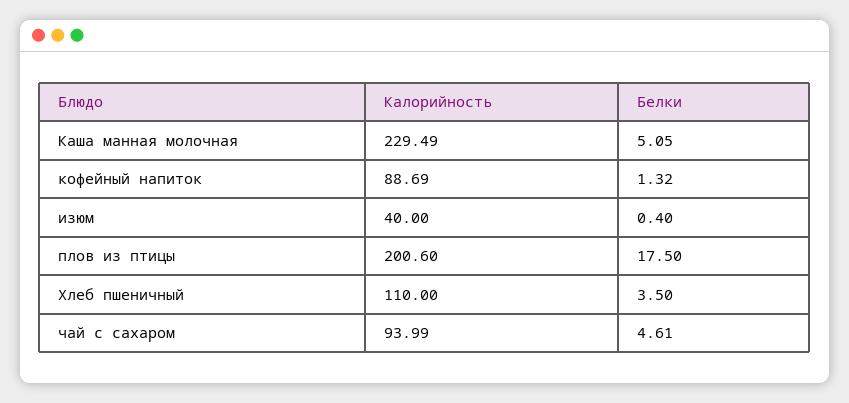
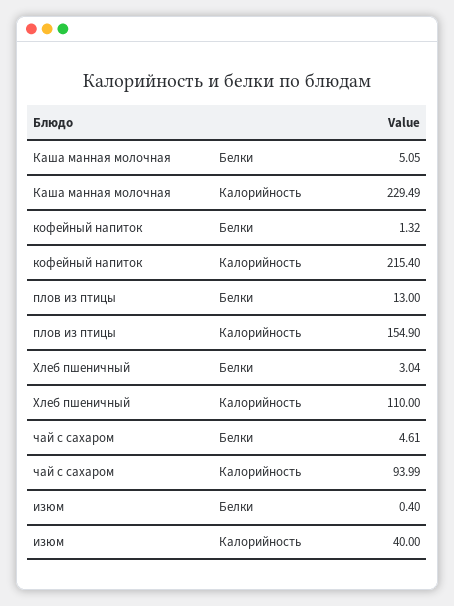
Калорийность, кофейный напиток: 88.69 -> 215.4
Калорийность, плов из птицы: 200.6 -> 154.9
Белки, плов из птицы: 17.5 -> 13
Белки, Хлеб пшеничный: 3.5 -> 3.04

